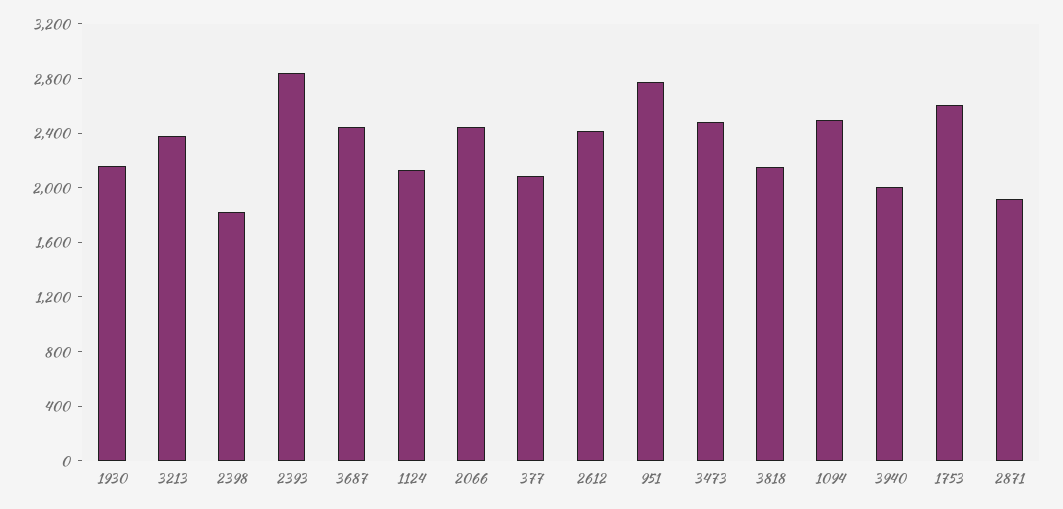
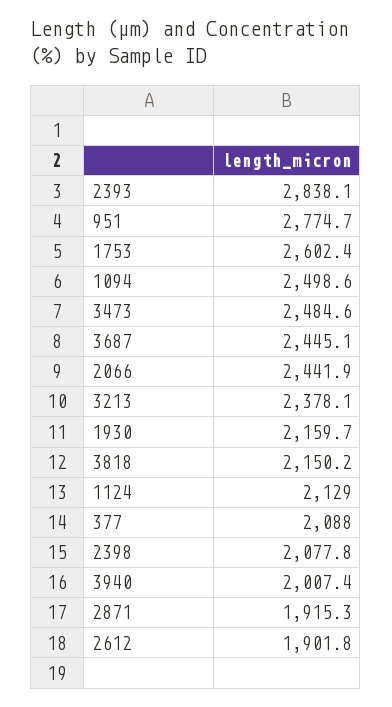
2398: 1800 -> 2077.8
2612: 2400 -> 1901.8

